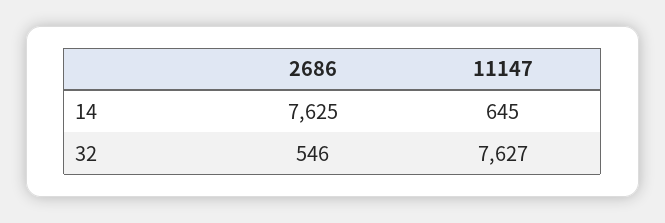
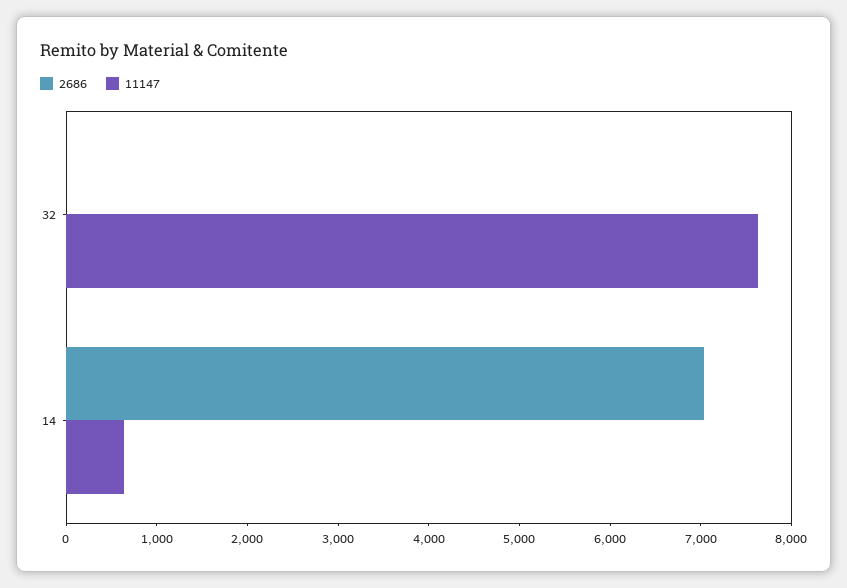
2686, 14: 7625 -> 7000
2686, 32: 546 -> 0

